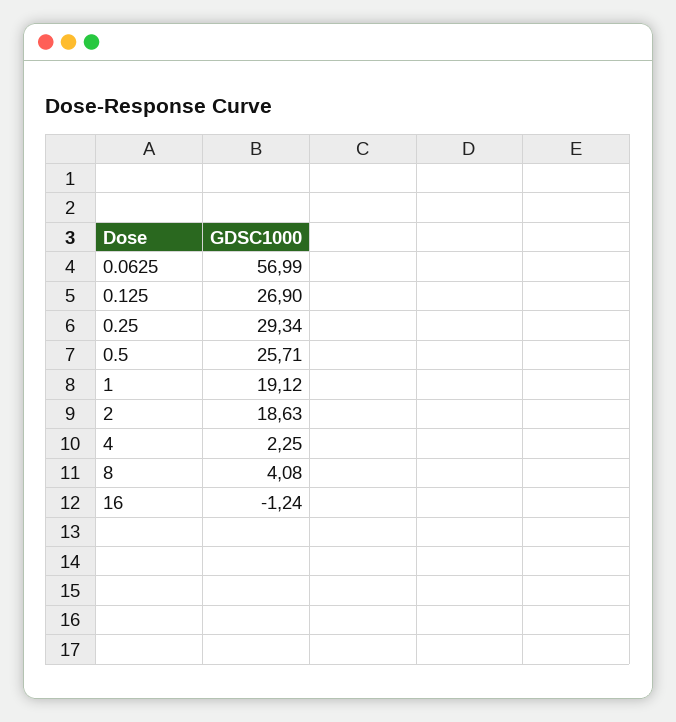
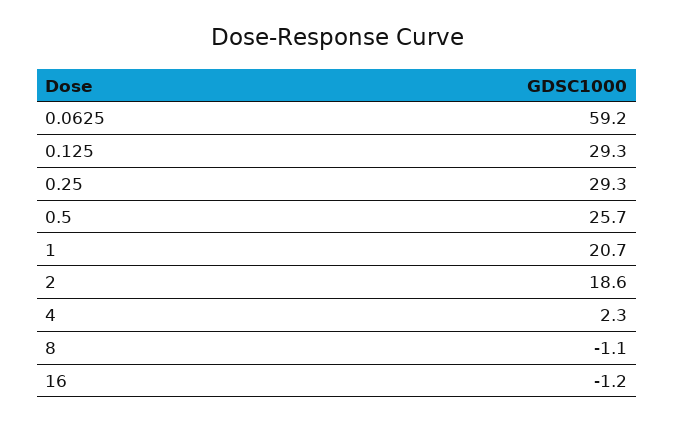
0.0625: 56.99 -> 59.2
0.125: 26.9 -> 29.3
1: 19.12 -> 20.7
8: 4.08 -> -1.1

